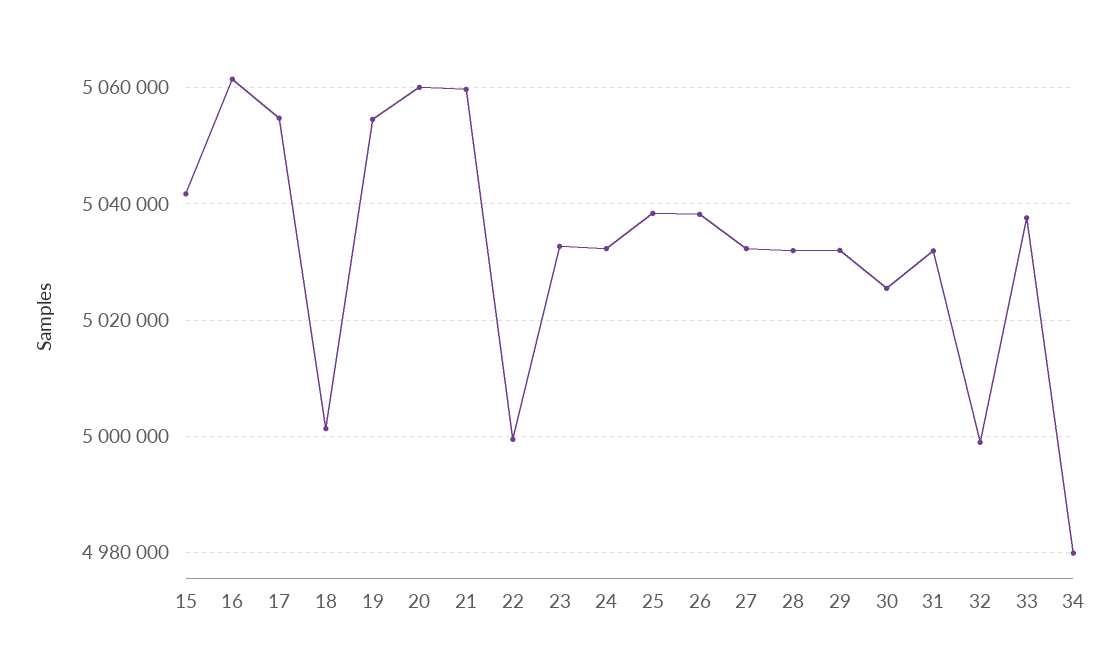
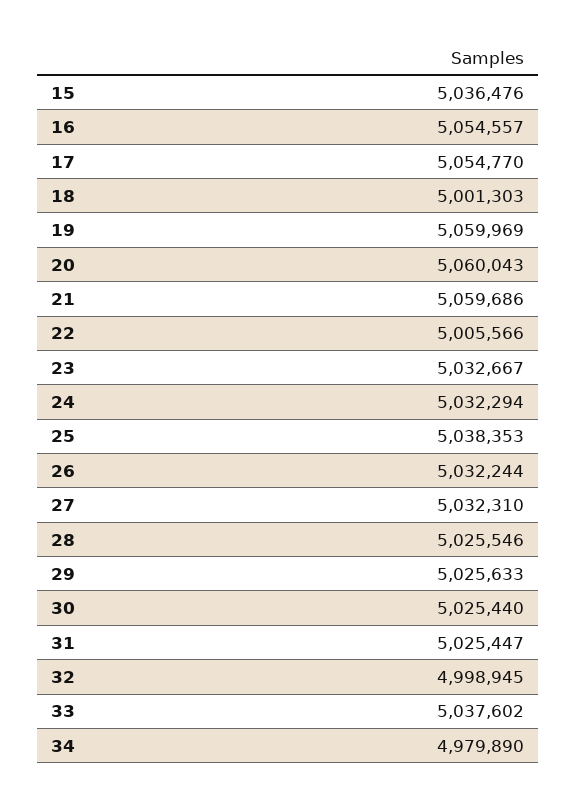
15: 5042000 -> 5036476
16: 5062000 -> 5054557
19: 5054000 -> 5059969
22: 5000000 -> 5005566
26: 5038000 -> 5032244
28: 5032000 -> 5025546
29: 5032000 -> 5025633
31: 5032000 -> 5025447

